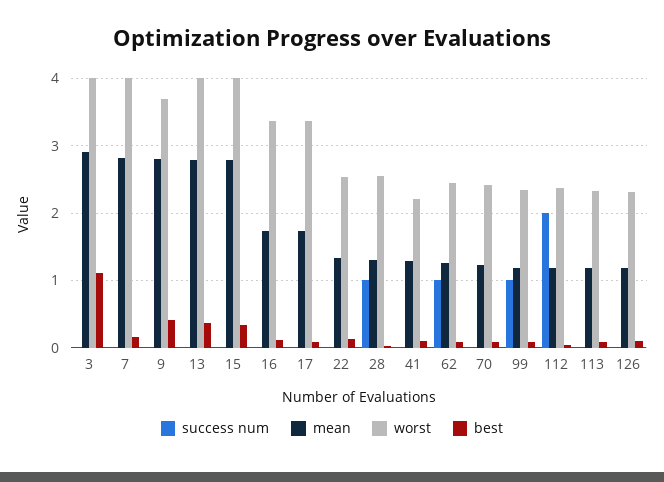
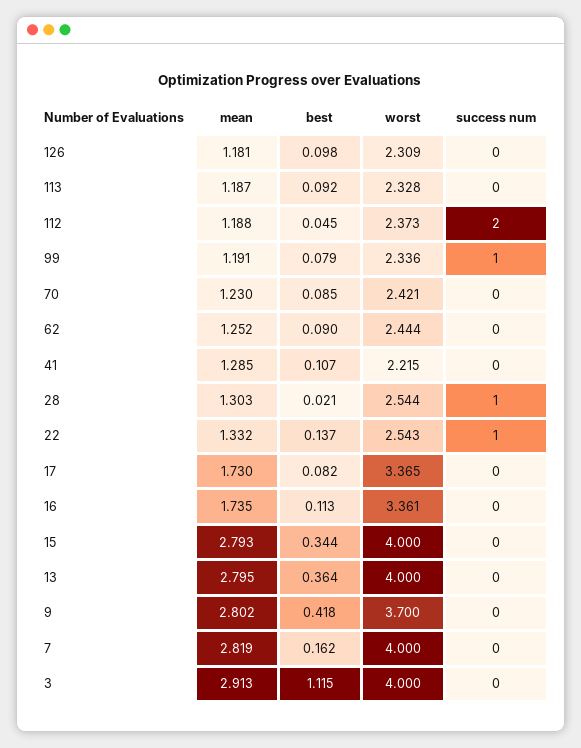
success num, 22: 0 -> 1
success num, 62: 1 -> 0

